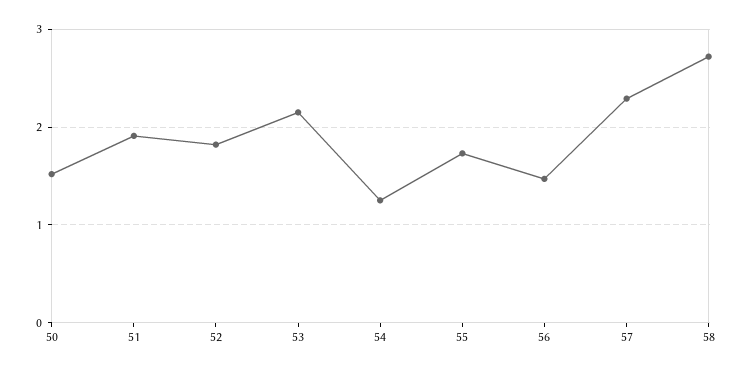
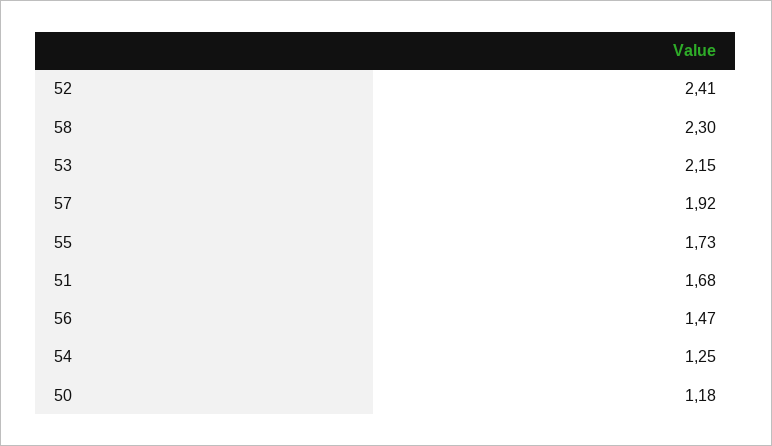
50: 1.5 -> 1.18
51: 1.9 -> 1.68
52: 1.8 -> 2.41
57: 2.3 -> 1.92
58: 2.7 -> 2.3

